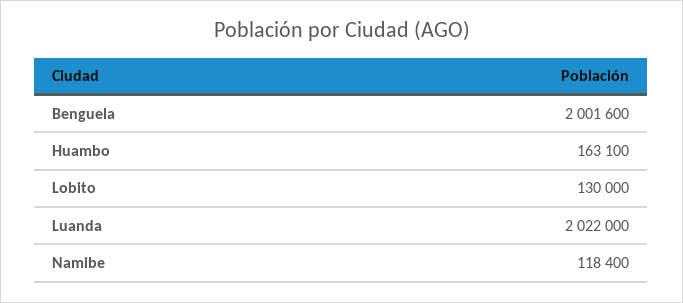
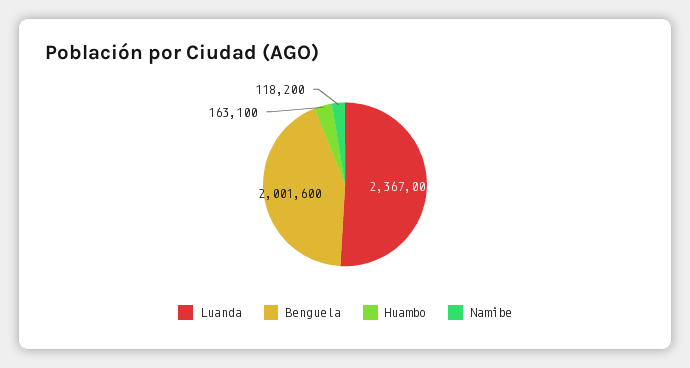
Lobito: 130000 -> none
Luanda: 2022000 -> 2367000
Namibe: 118400 -> 118200

